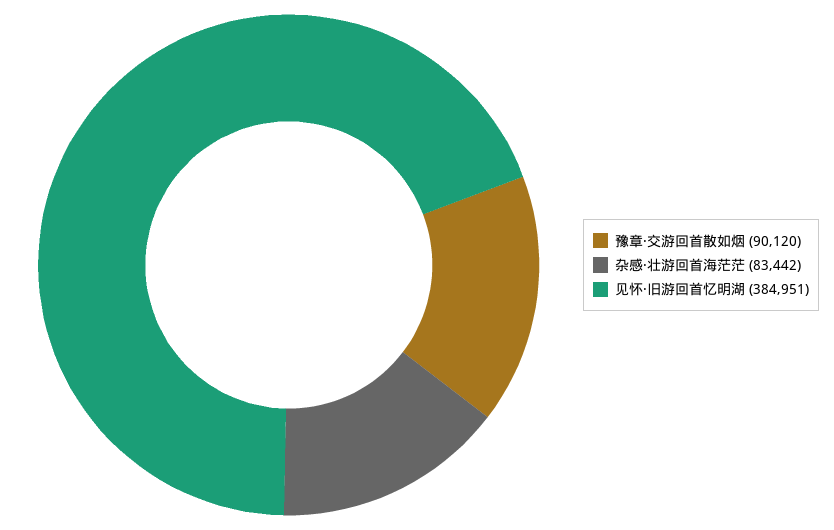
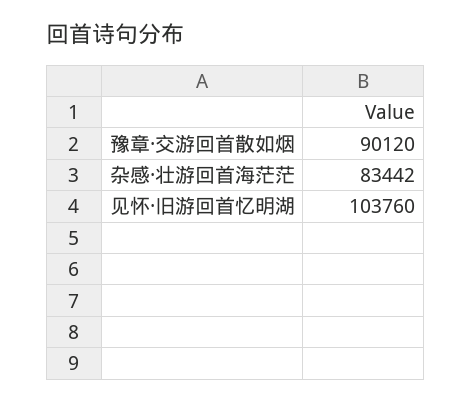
见怀·旧游回首忆明湖: 384951 -> 103760

